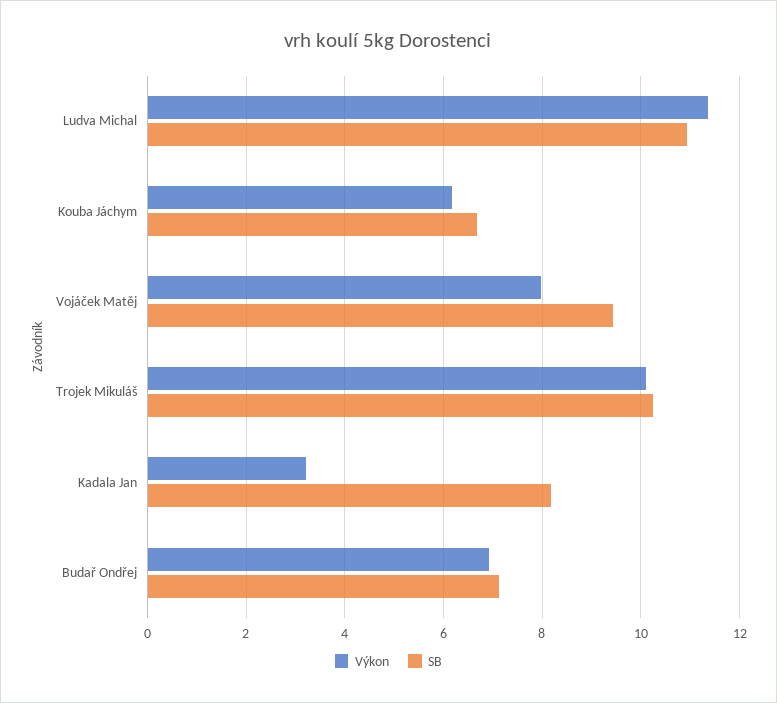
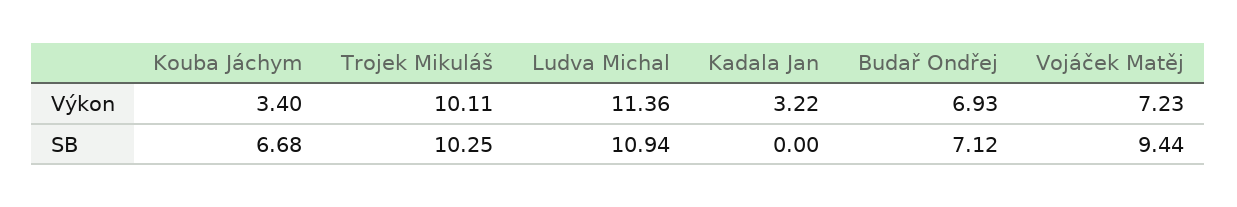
Výkon, Kouba Jáchym: 6.2 -> 3.4
Výkon, Vojáček Matěj: 8 -> 7.23
SB, Kadala Jan: 8.2 -> 0

